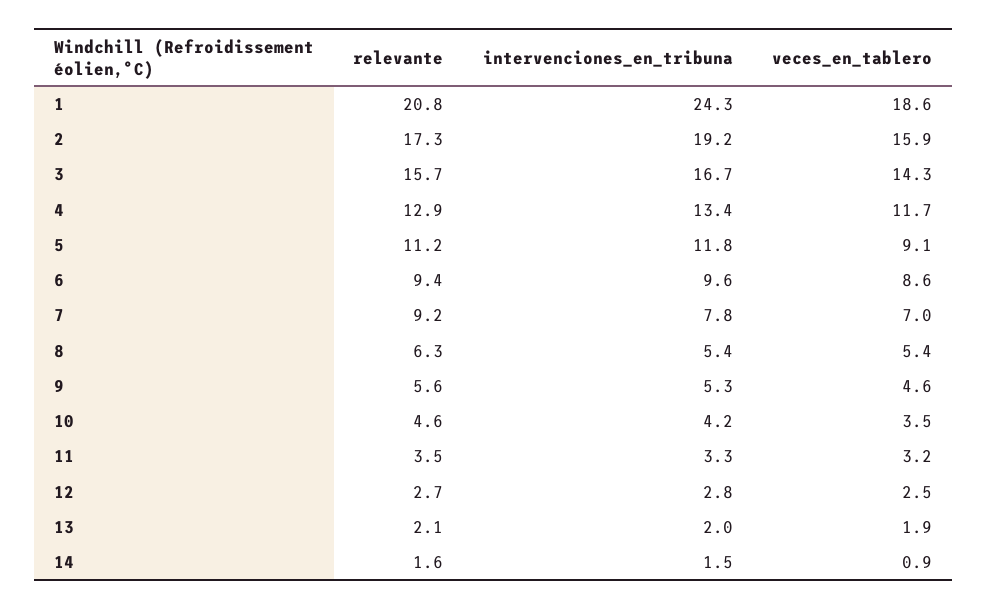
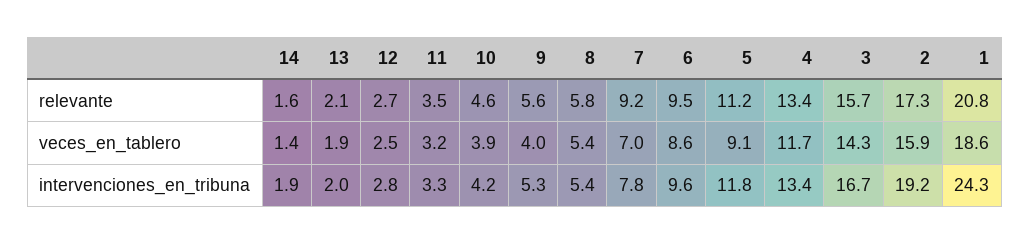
relevante, 4: 12.9 -> 13.4
relevante, 6: 9.4 -> 9.5
relevante, 8: 6.3 -> 5.8
veces_en_tablero, 9: 4.6 -> 4
veces_en_tablero, 10: 3.5 -> 3.9
intervenciones_en_tribuna, 14: 1.5 -> 1.9
veces_en_tablero, 14: 0.9 -> 1.4

